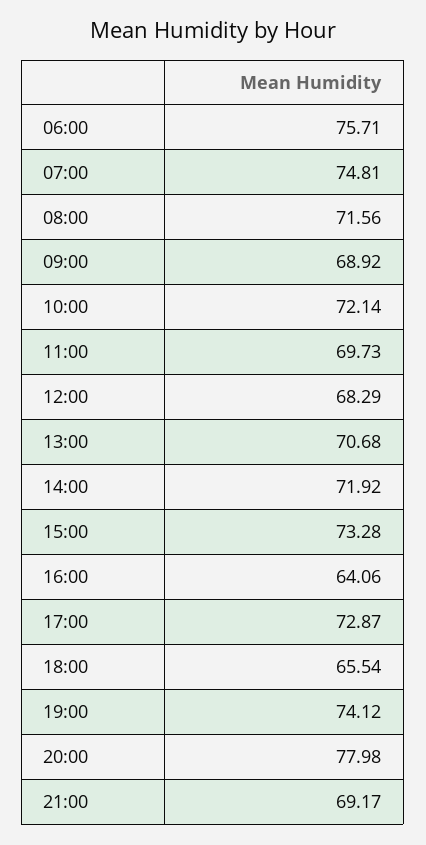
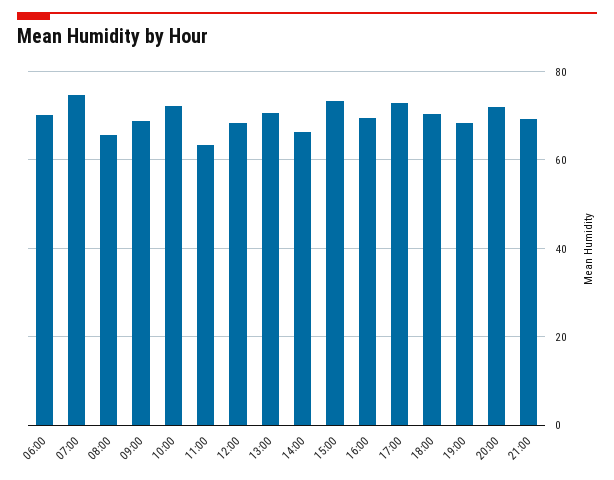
06:00: 75.71 -> 70
08:00: 71.56 -> 66
11:00: 69.73 -> 64
14:00: 71.92 -> 66
16:00: 64.06 -> 70
18:00: 65.54 -> 70
19:00: 74.12 -> 68
20:00: 77.98 -> 72

